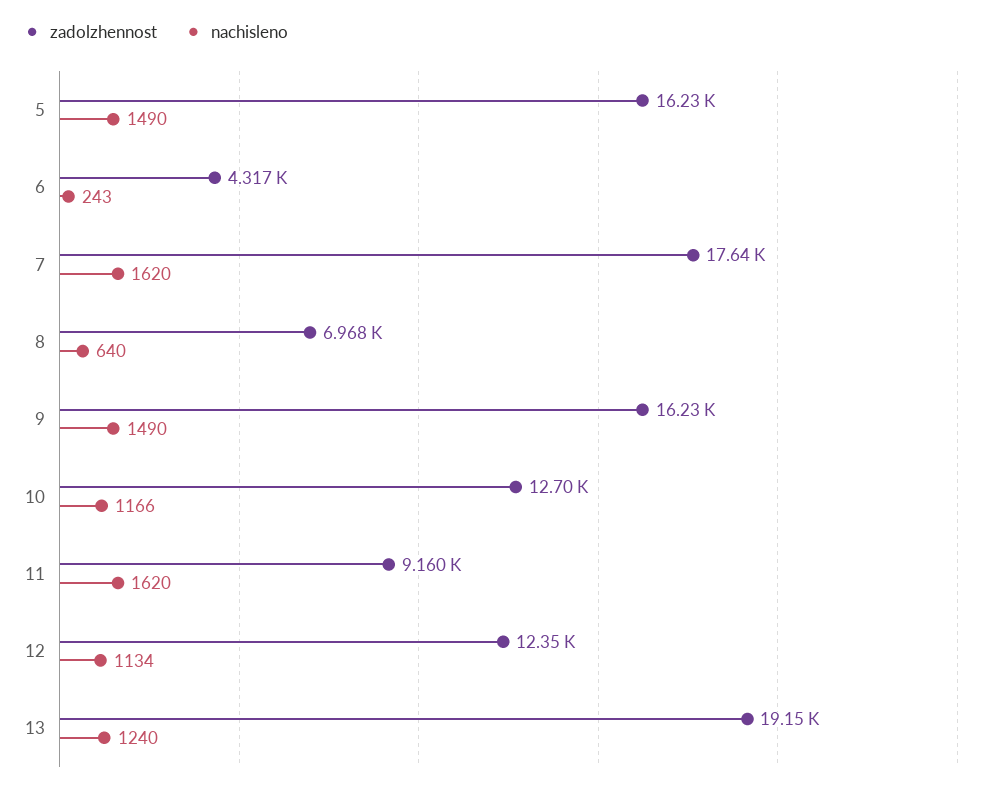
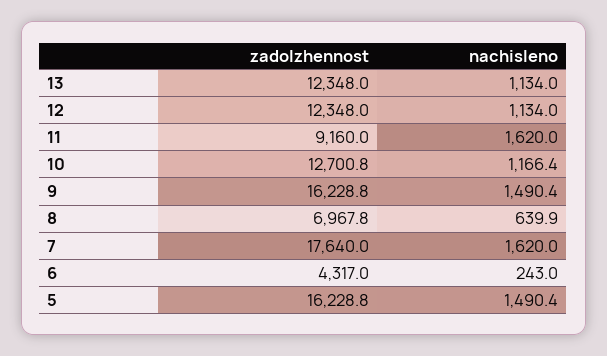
zadolzhennost, 13: 19150 -> 12348
nachisleno, 13: 1240 -> 1134

